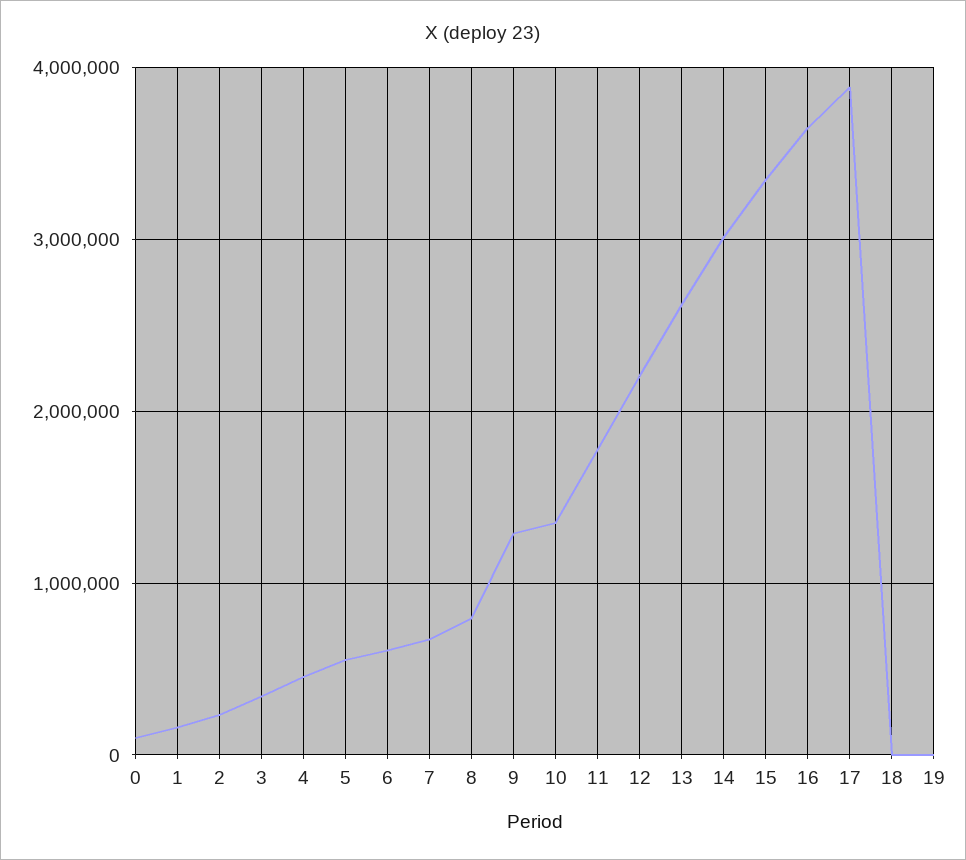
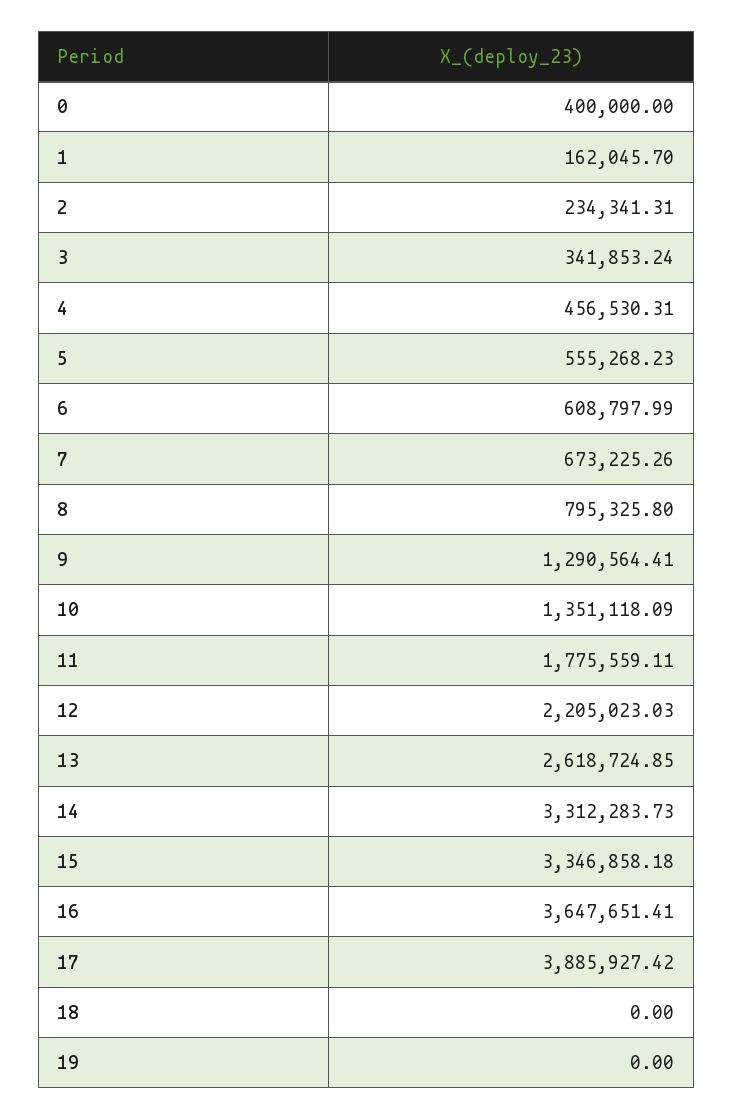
0: 100000 -> 400000
14: 3000000 -> 3312283.73

